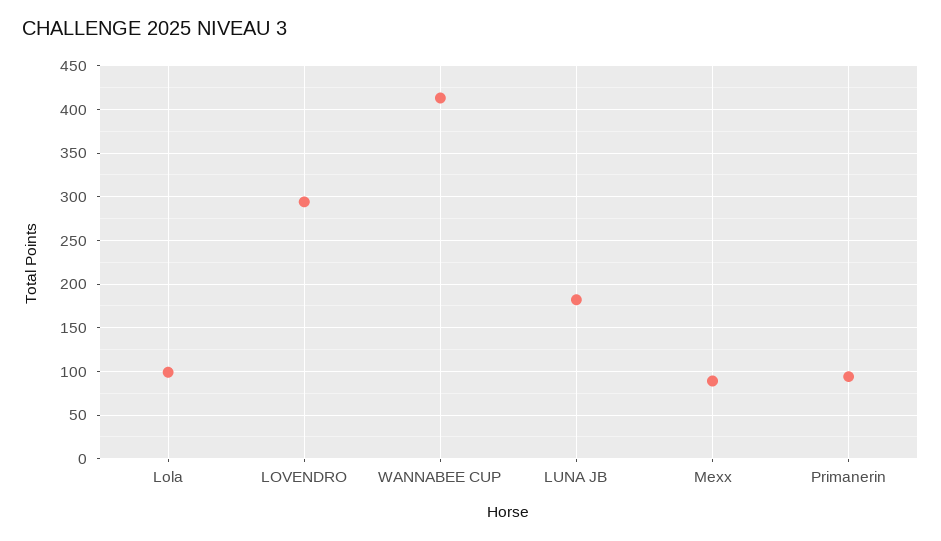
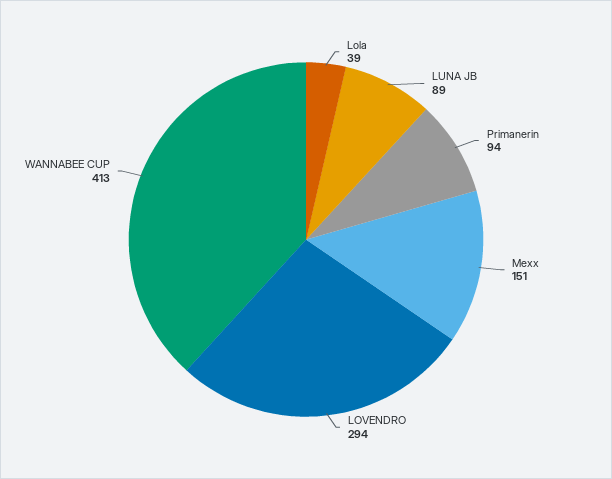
Lola: 100 -> 39
LUNA JB: 180 -> 89
Mexx: 90 -> 151

